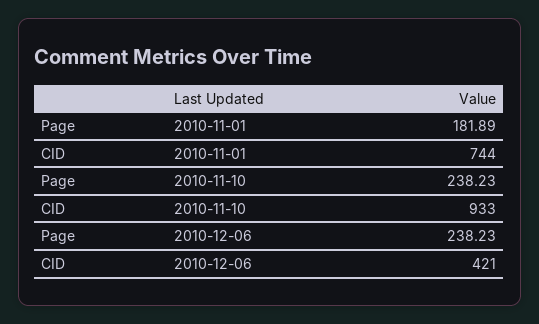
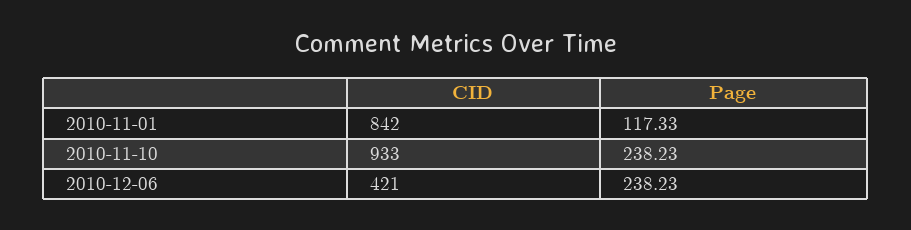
Page, 2010-11-01: 181.89 -> 117.33
CID, 2010-11-01: 744 -> 842

